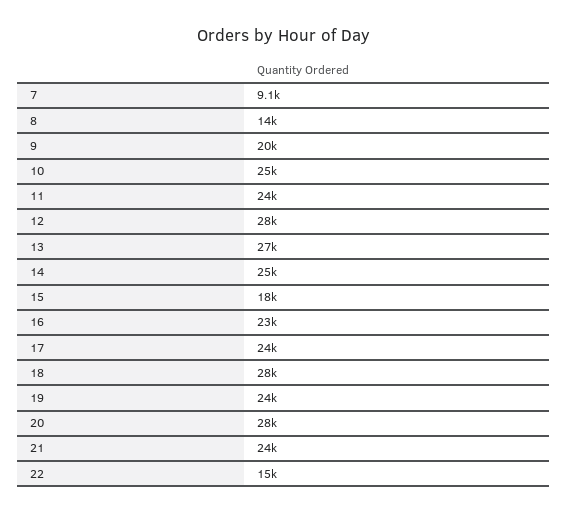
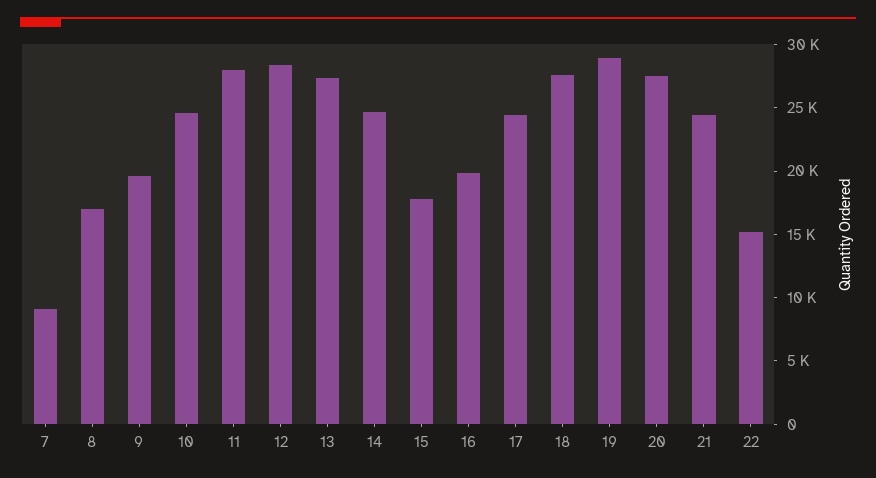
8: 14000 -> 17000
11: 24000 -> 28000
16: 23000 -> 20000
19: 24000 -> 29000

